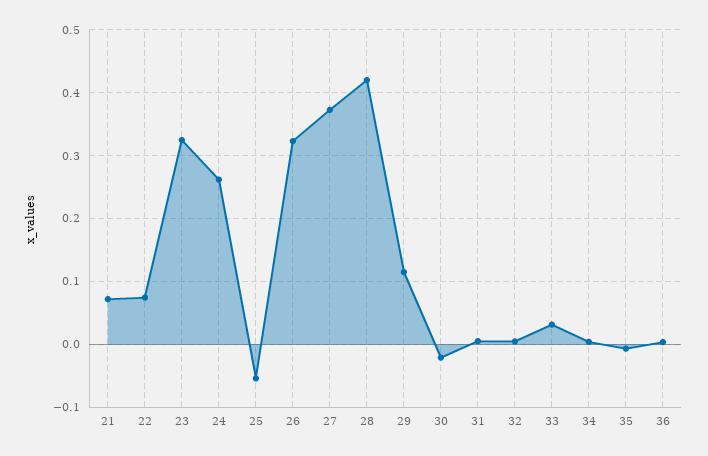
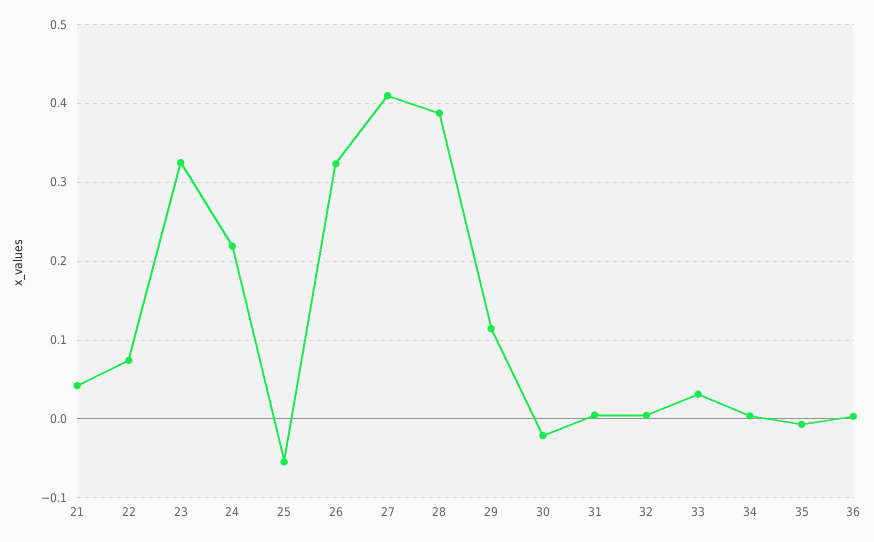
21: 0.07 -> 0.04
24: 0.26 -> 0.22
27: 0.37 -> 0.41
28: 0.42 -> 0.39

